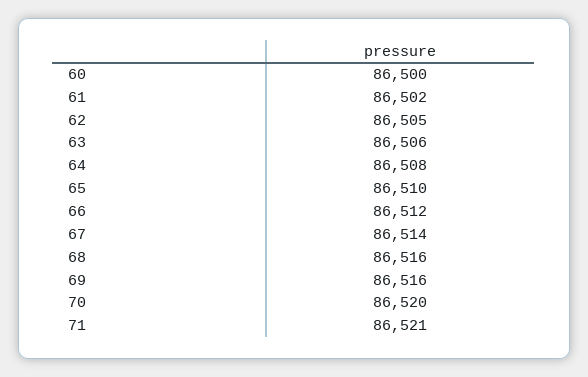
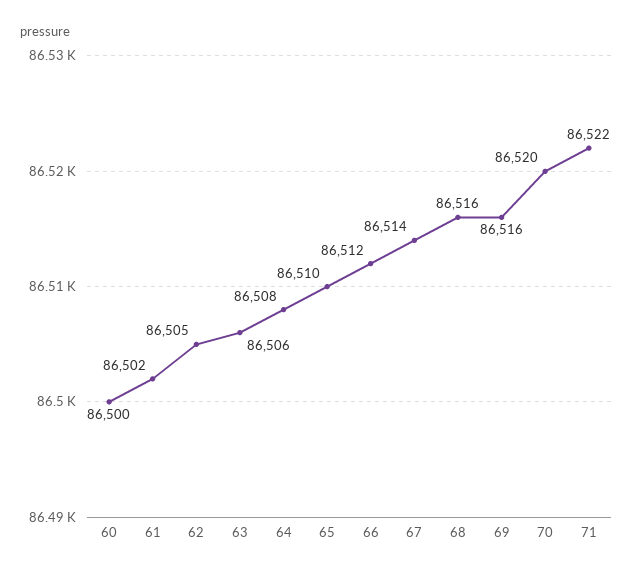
71: 86521 -> 86522

